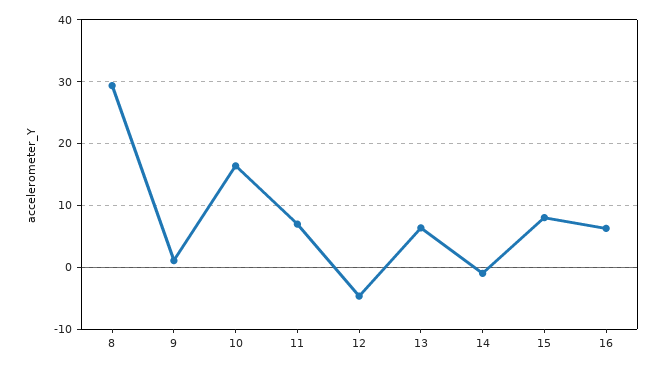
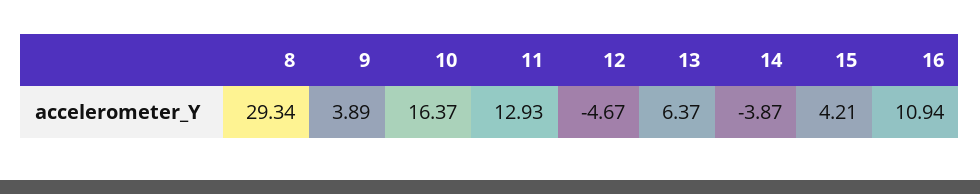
9: 1 -> 3.89
11: 7 -> 12.93
14: -1 -> -3.87
15: 8 -> 4.21
16: 6 -> 10.94

